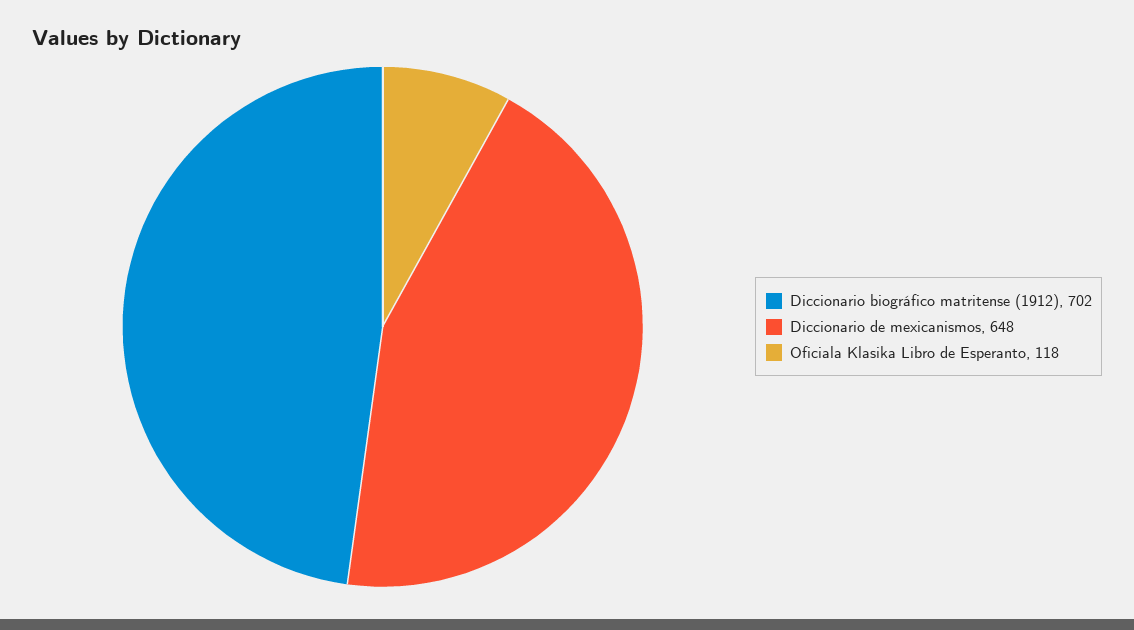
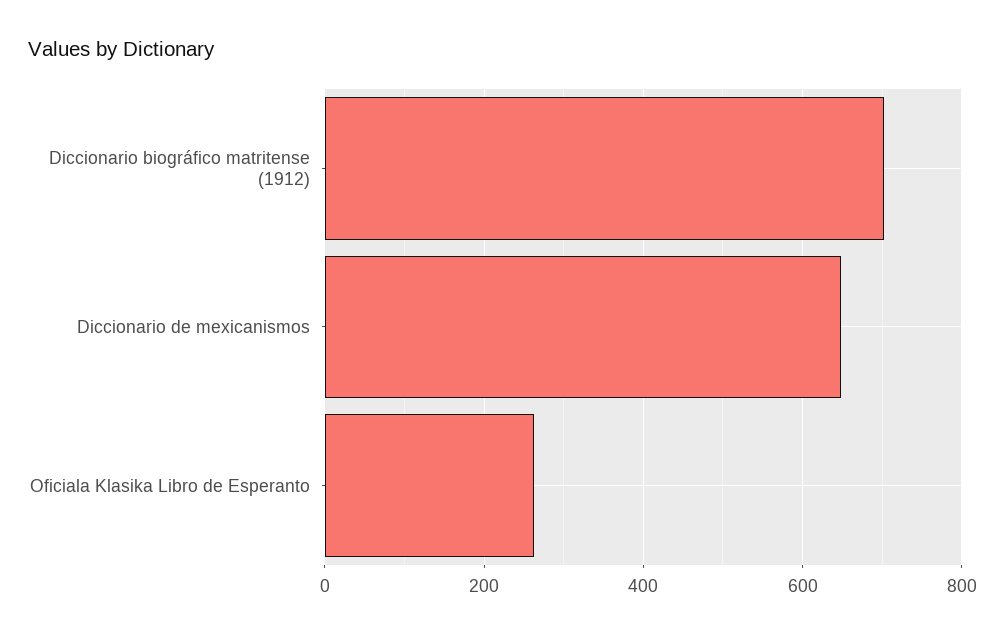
Oficiala Klasika Libro de Esperanto: 118 -> 260

